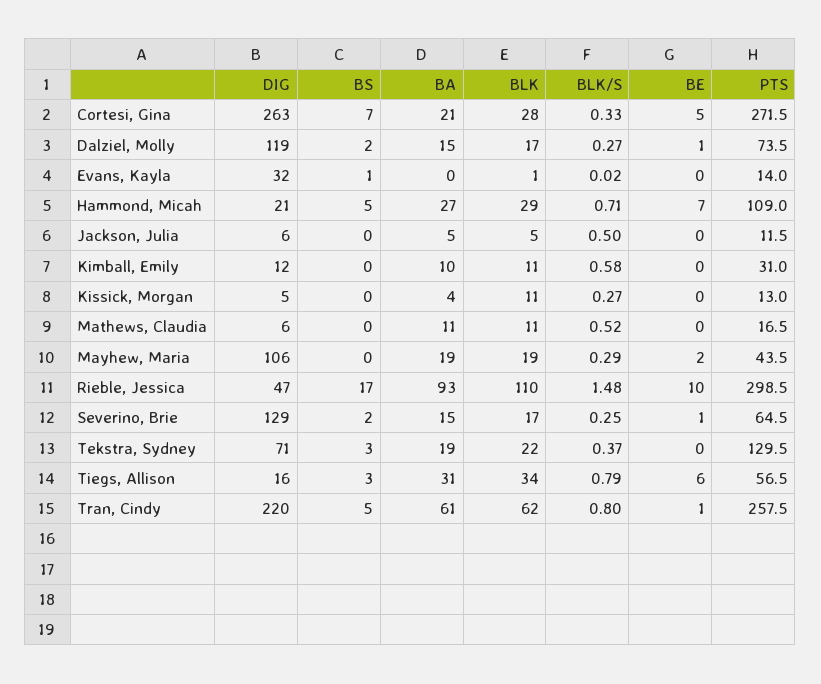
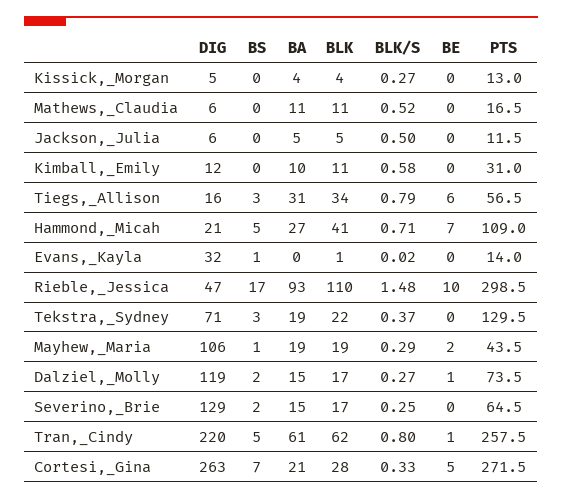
BLK, Hammond, Micah: 29 -> 41
BLK, Kissick, Morgan: 11 -> 4
BS, Mayhew, Maria: 0 -> 1
BE, Severino, Brie: 1 -> 0

